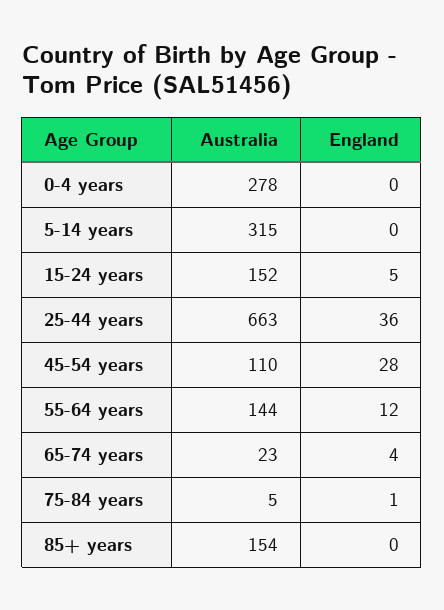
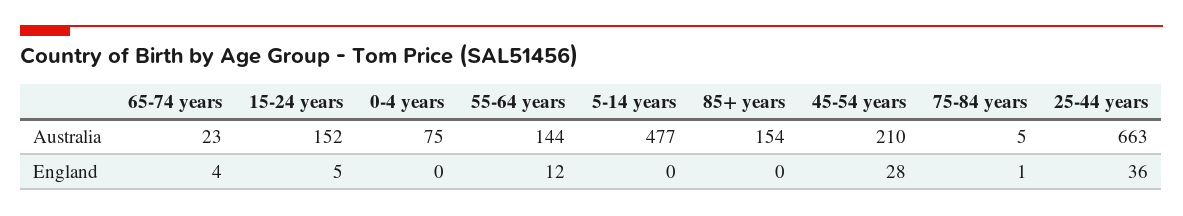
Australia, 0-4 years: 278 -> 75
Australia, 5-14 years: 315 -> 477
Australia, 45-54 years: 110 -> 210

